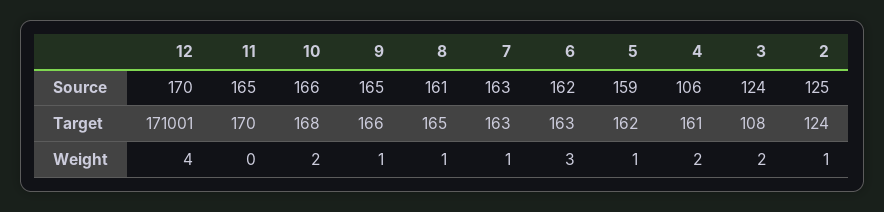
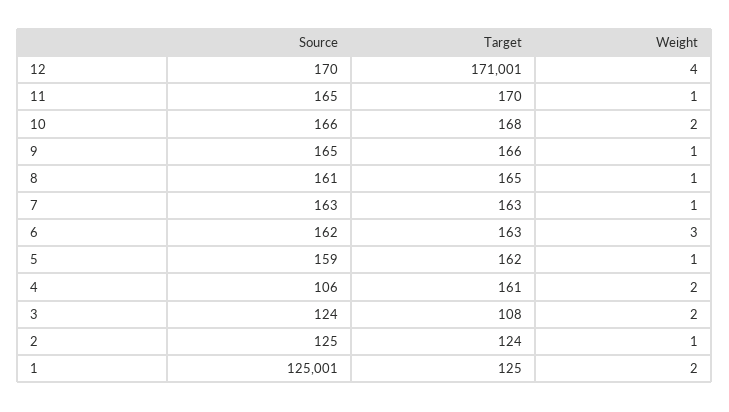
11, Weight: 0 -> 1
1, Source: none -> 125001
1, Target: none -> 125
1, Weight: none -> 2

